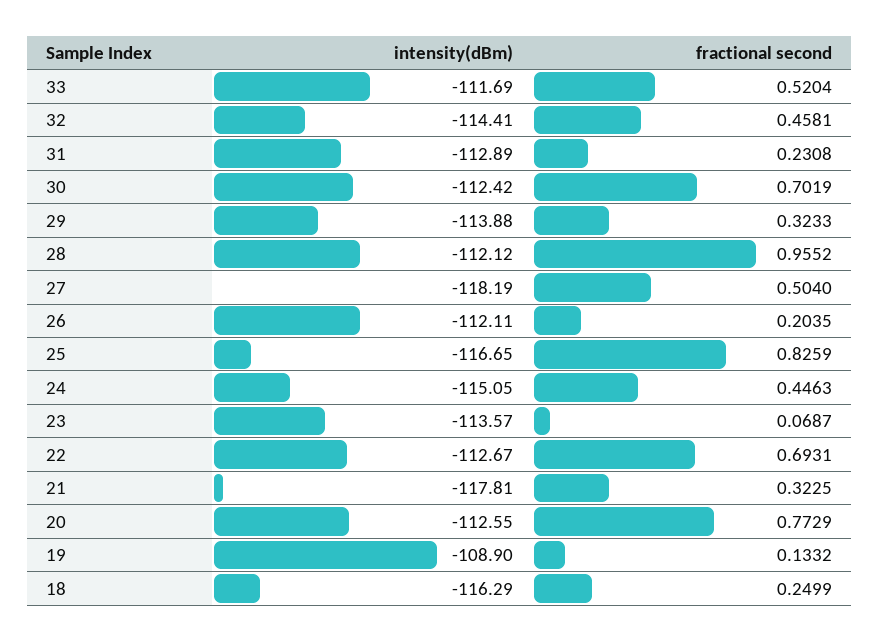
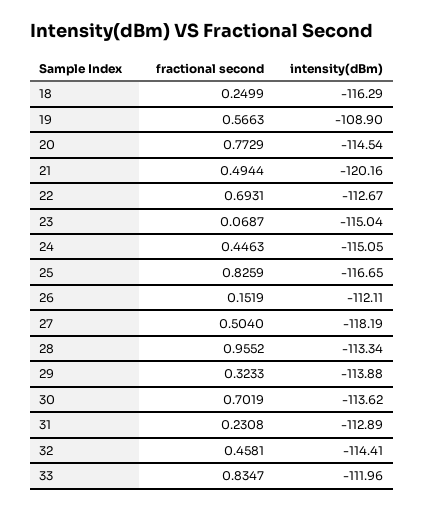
intensity(dBm), 33: -111.69 -> -111.96
fractional second, 33: 0.5204 -> 0.8347
intensity(dBm), 30: -112.42 -> -113.62
intensity(dBm), 28: -112.12 -> -113.34
fractional second, 26: 0.2035 -> 0.1519
intensity(dBm), 23: -113.57 -> -115.04
intensity(dBm), 21: -117.81 -> -120.16
fractional second, 21: 0.3225 -> 0.4944
intensity(dBm), 20: -112.55 -> -114.54
fractional second, 19: 0.1332 -> 0.5663

